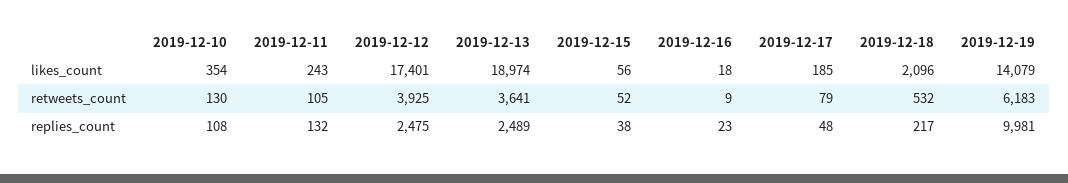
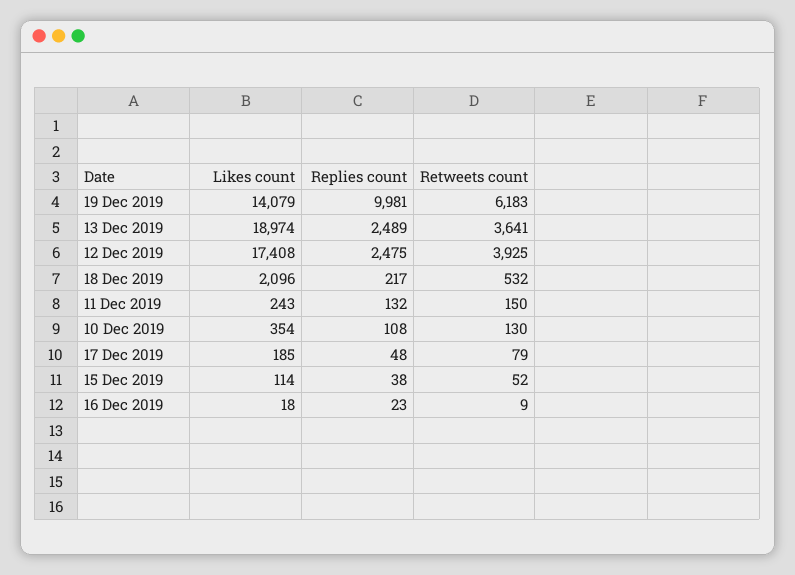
2019-12-12, likes_count: 17401 -> 17408
2019-12-15, likes_count: 56 -> 114
2019-12-11, retweets_count: 105 -> 150

